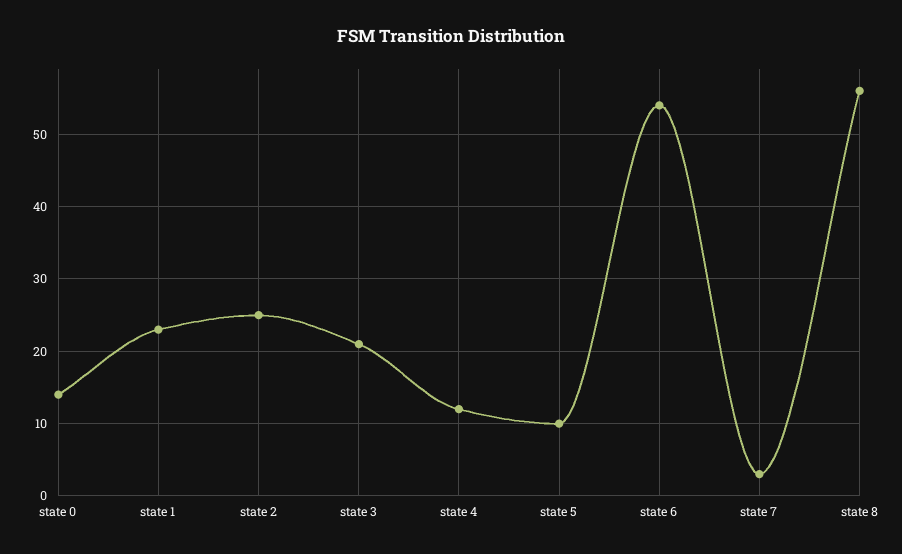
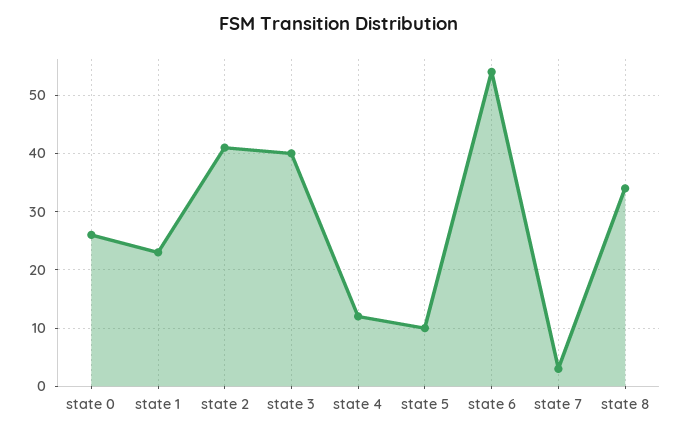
state 0: 14 -> 25
state 2: 25 -> 40
state 3: 21 -> 40
state 8: 56 -> 35

